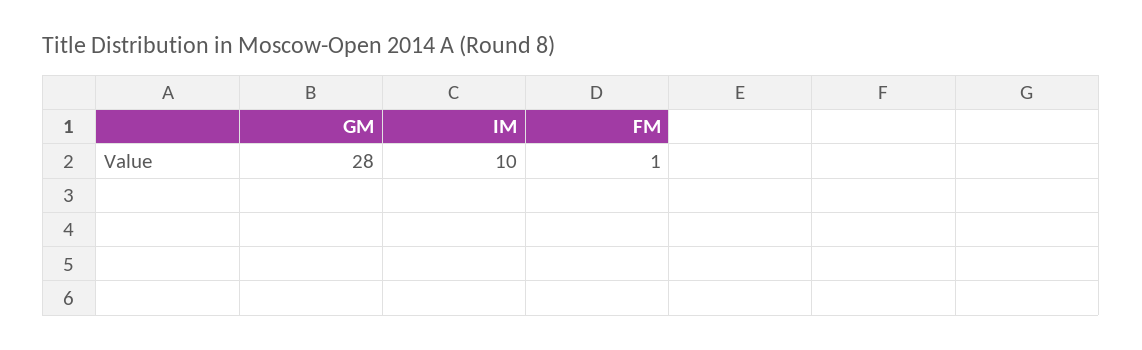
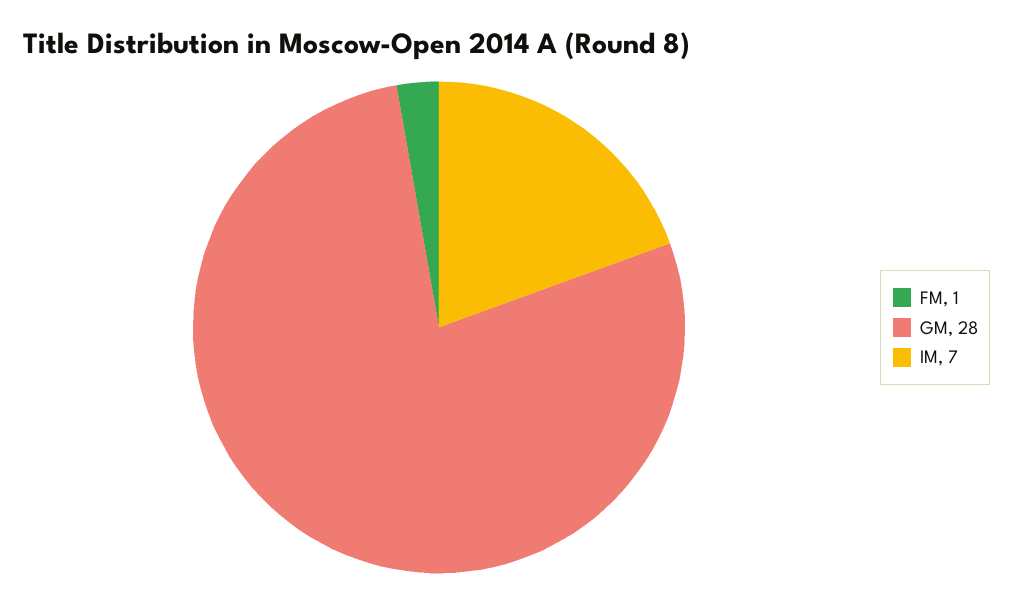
IM: 10 -> 7

